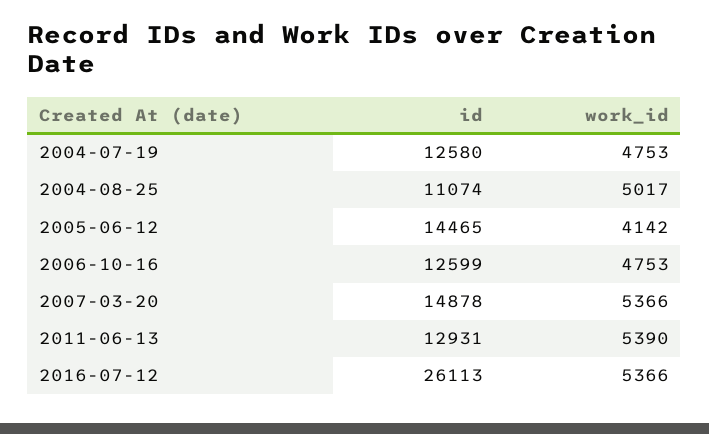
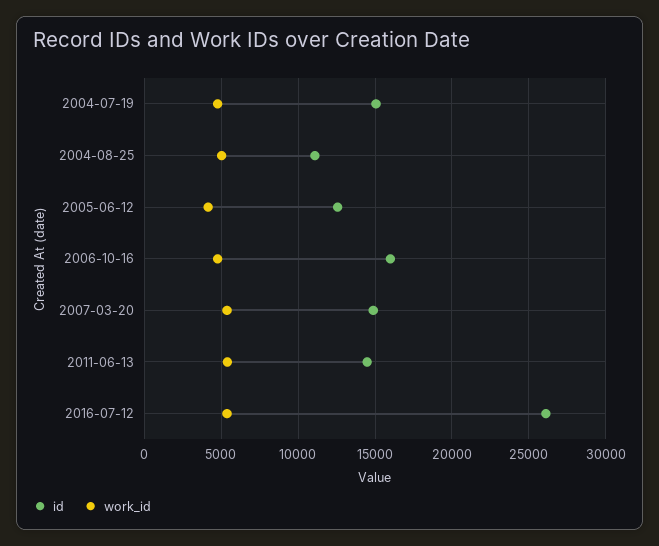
id, 2004-07-19: 12580 -> 15000
id, 2005-06-12: 14465 -> 12500
id, 2006-10-16: 12599 -> 16000
id, 2011-06-13: 12931 -> 14500

